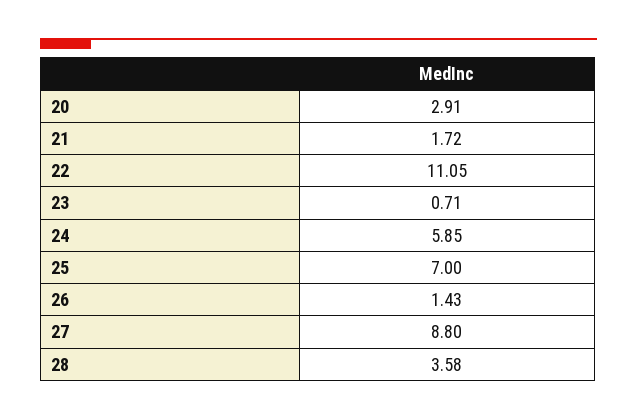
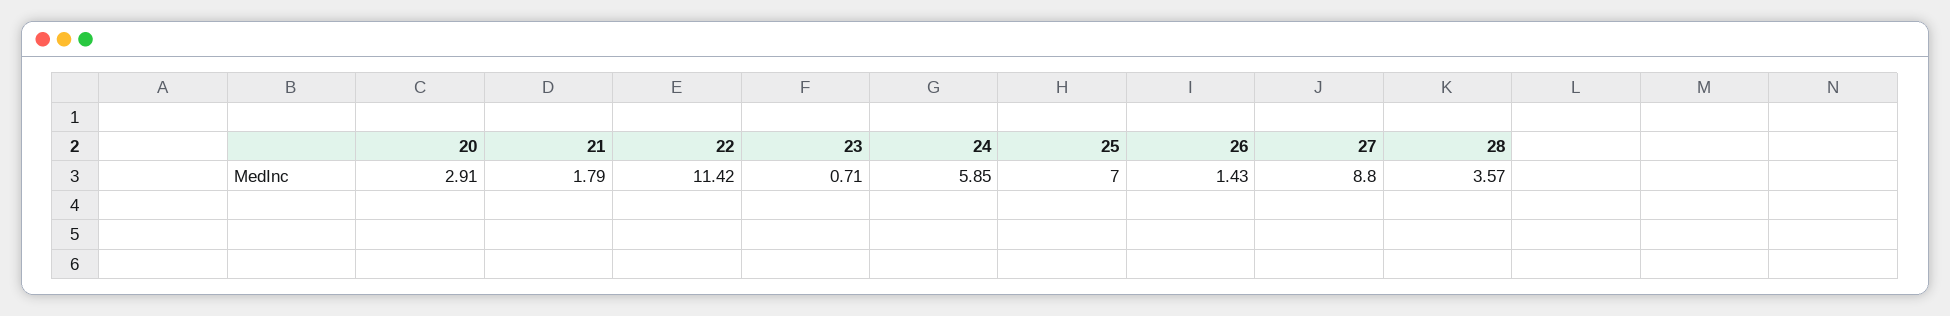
21: 1.72 -> 1.79
22: 11.05 -> 11.42
28: 3.58 -> 3.57

